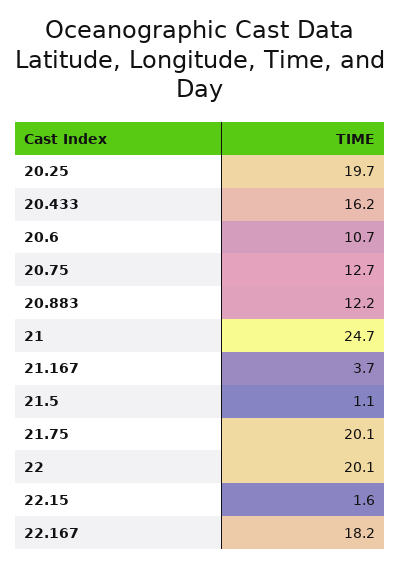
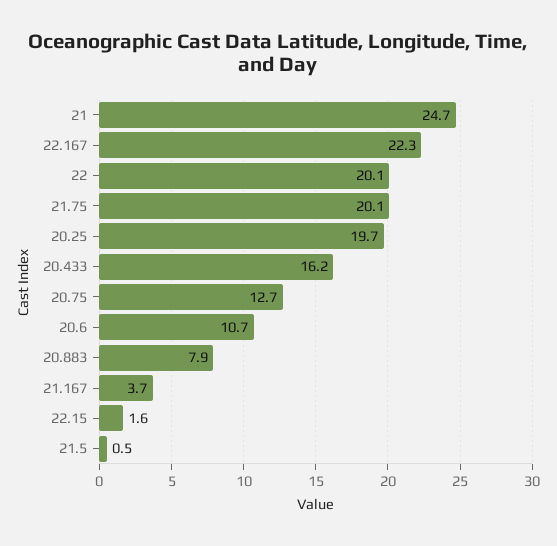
20.883: 12.2 -> 7.9
21.5: 1.1 -> 0.5
22.167: 18.2 -> 22.3

